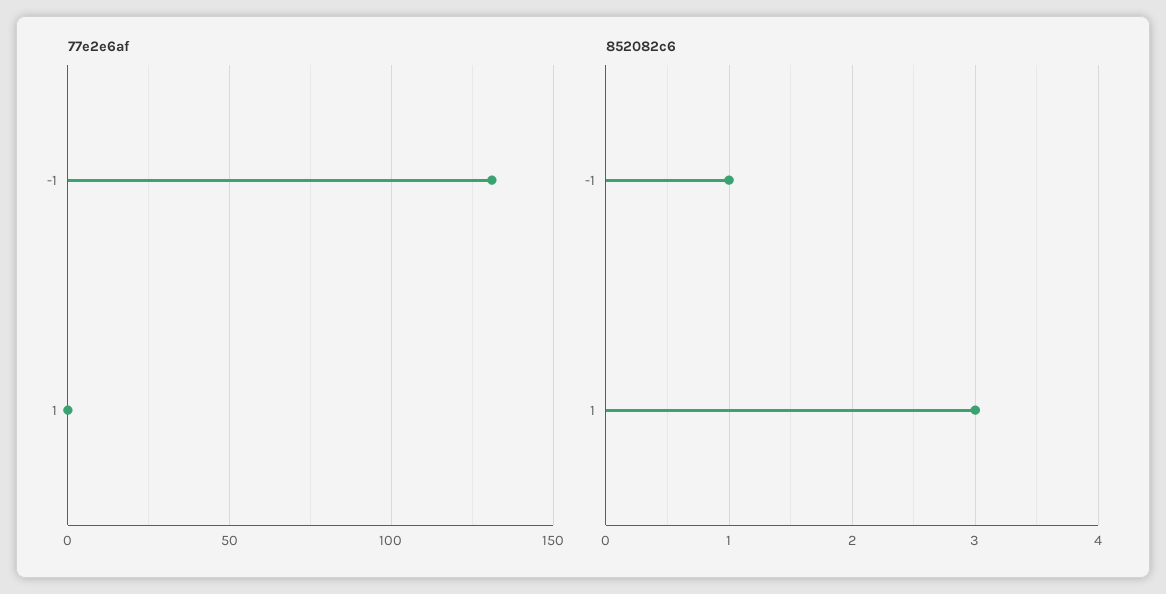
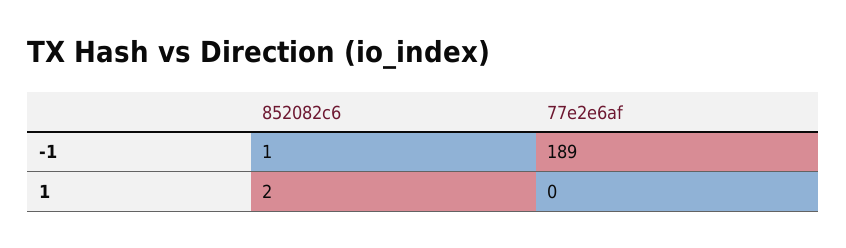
77e2e6af, -1: 130 -> 189
852082c6, 1: 3 -> 2

